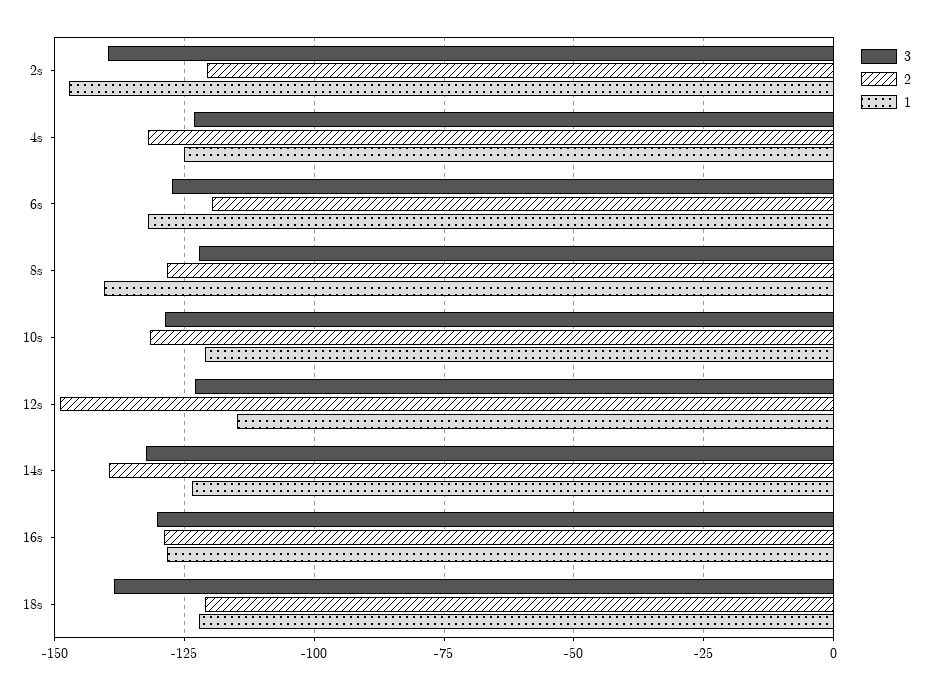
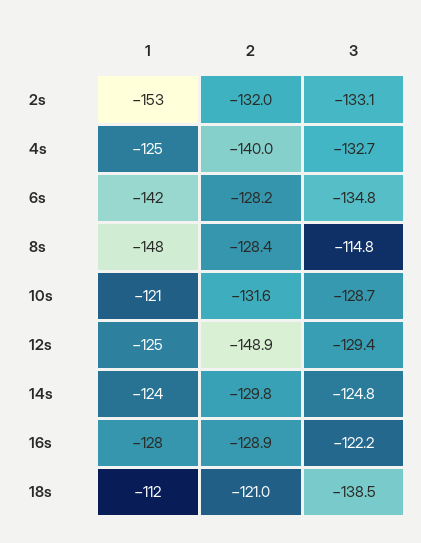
3, 2s: -140 -> -133.1
2, 2s: -120 -> -132
1, 2s: -147.5 -> -153
3, 4s: -122.5 -> -132.7
2, 4s: -132.5 -> -140
3, 6s: -127.5 -> -134.8
2, 6s: -120 -> -128.2
1, 6s: -132.5 -> -142
3, 8s: -122.5 -> -114.8
1, 8s: -140 -> -148
3, 12s: -122.5 -> -129.4
1, 12s: -115 -> -125
3, 14s: -132.5 -> -124.8
2, 14s: -140 -> -129.8
3, 16s: -130 -> -122.2
1, 18s: -122.5 -> -112

